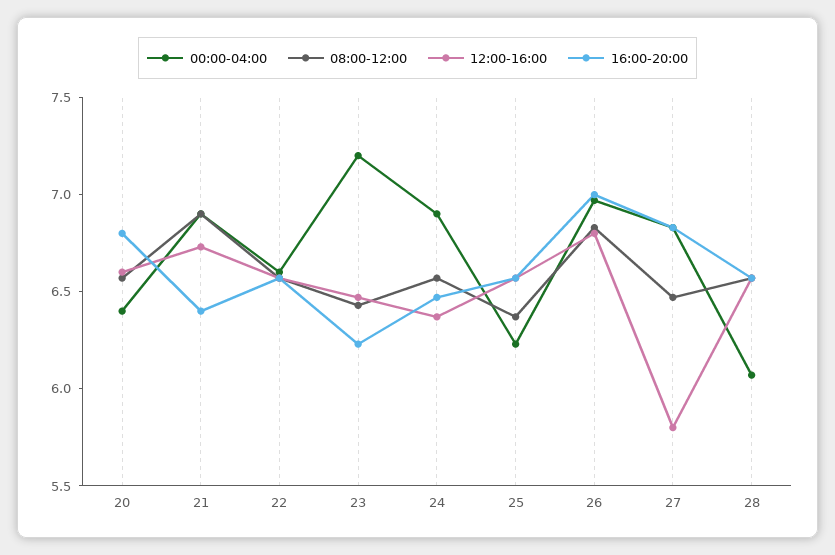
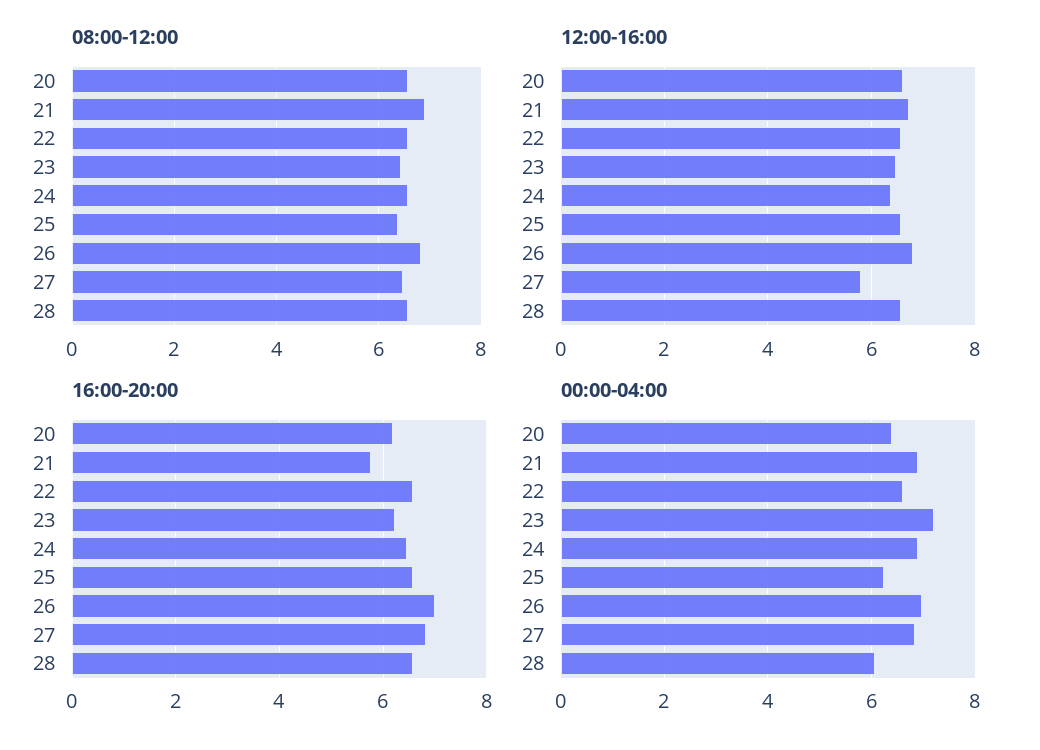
16:00-20:00, 20: 6.8 -> 6.2
16:00-20:00, 21: 6.4 -> 5.8

